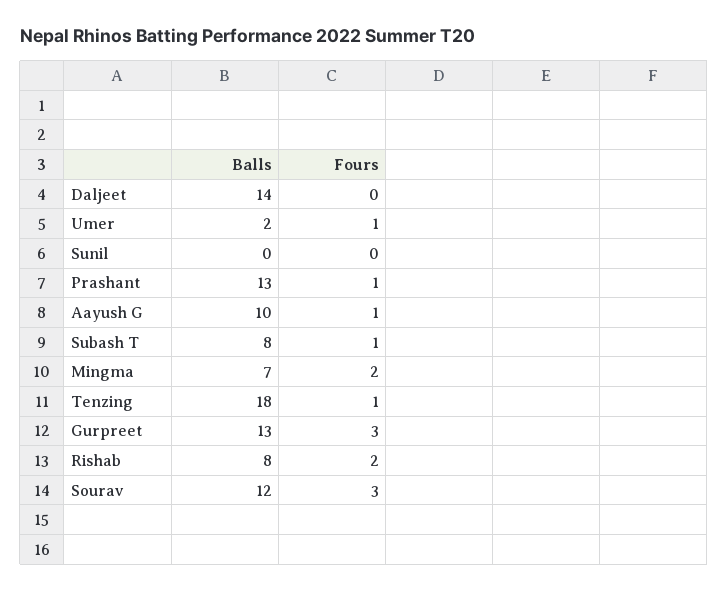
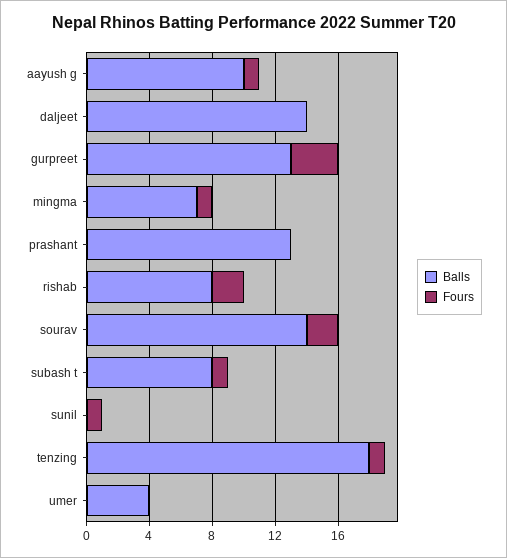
Balls, Umer: 2 -> 4
Fours, Umer: 1 -> 0
Fours, Sunil: 0 -> 1
Fours, Prashant: 1 -> 0
Fours, Mingma: 2 -> 1
Balls, Sourav: 12 -> 14
Fours, Sourav: 3 -> 2

